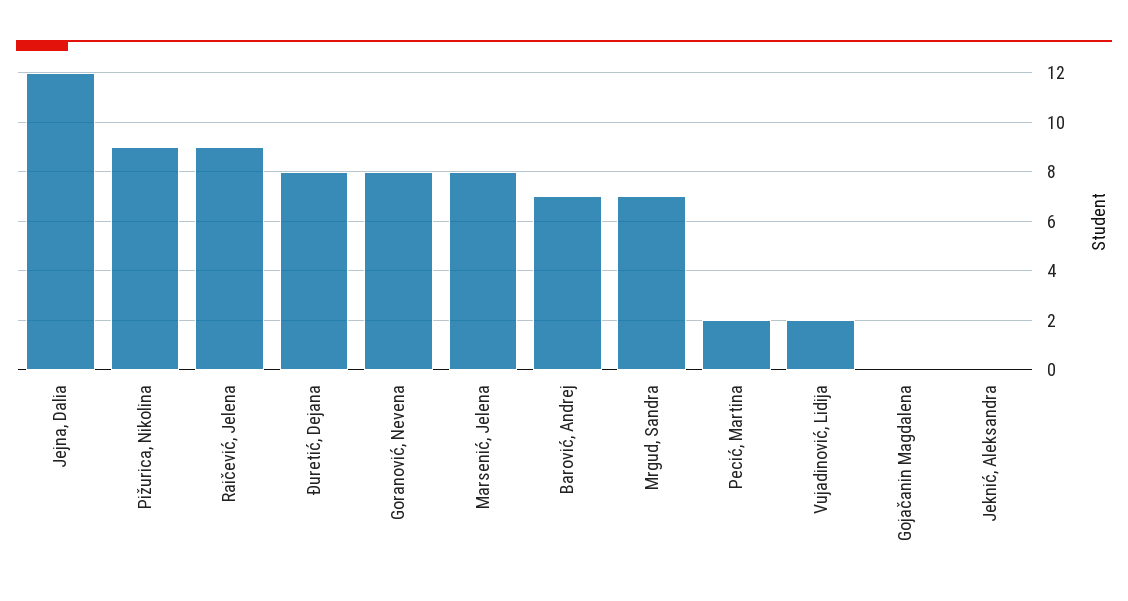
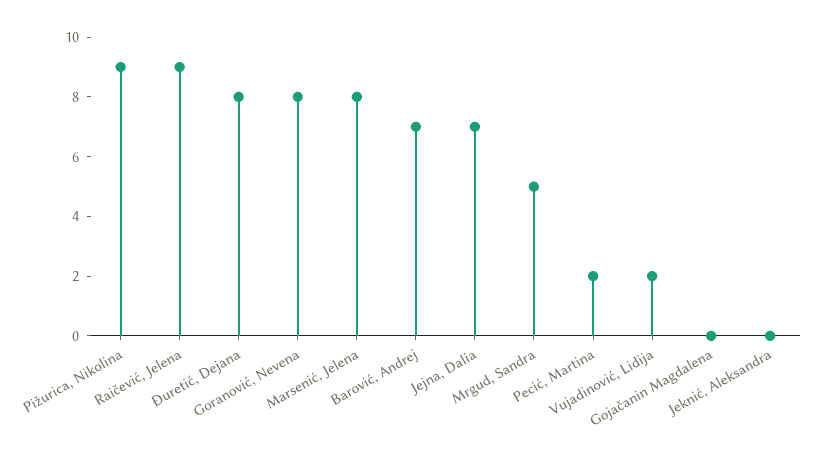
Jejna, Dalia: 12 -> 7
Mrgud, Sandra: 7 -> 5

